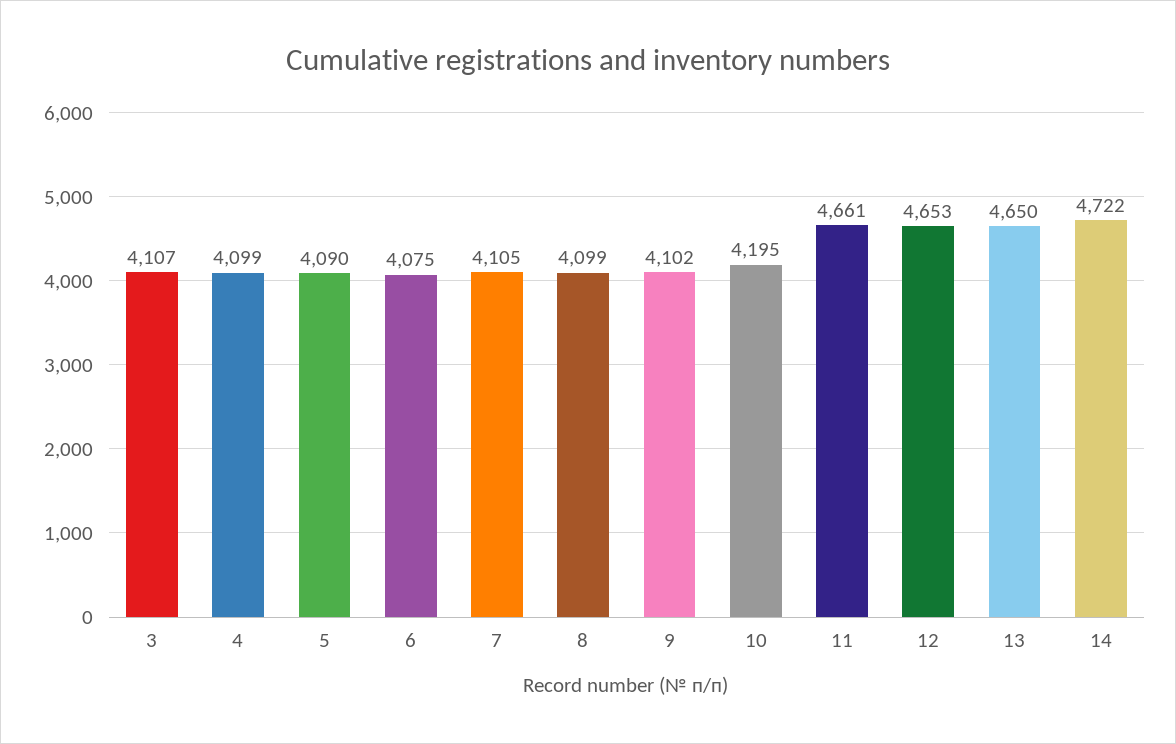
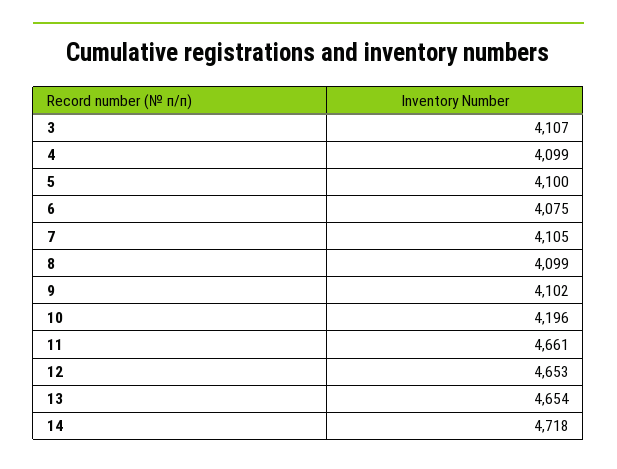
5: 4090 -> 4100
10: 4195 -> 4196
13: 4650 -> 4654
14: 4722 -> 4718

